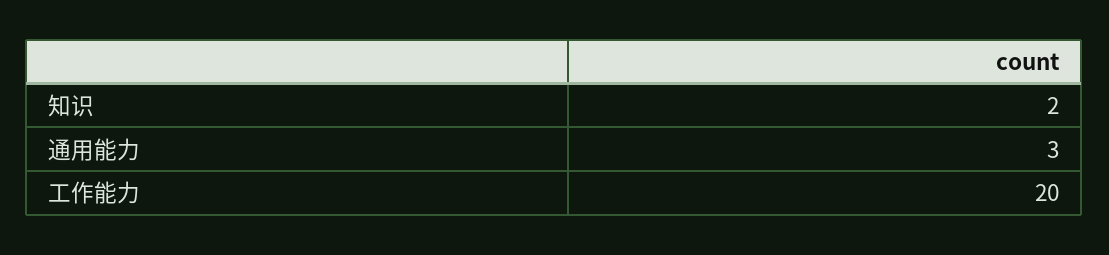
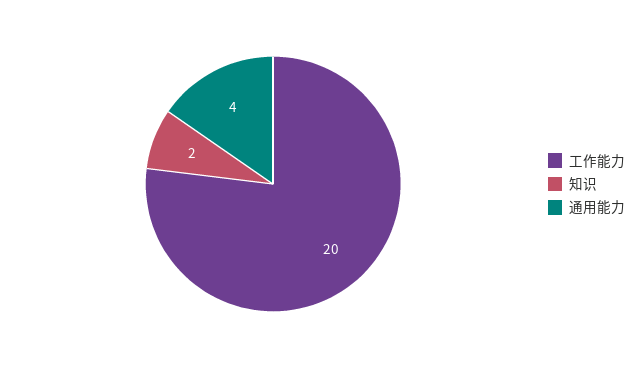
通用能力: 3 -> 4

